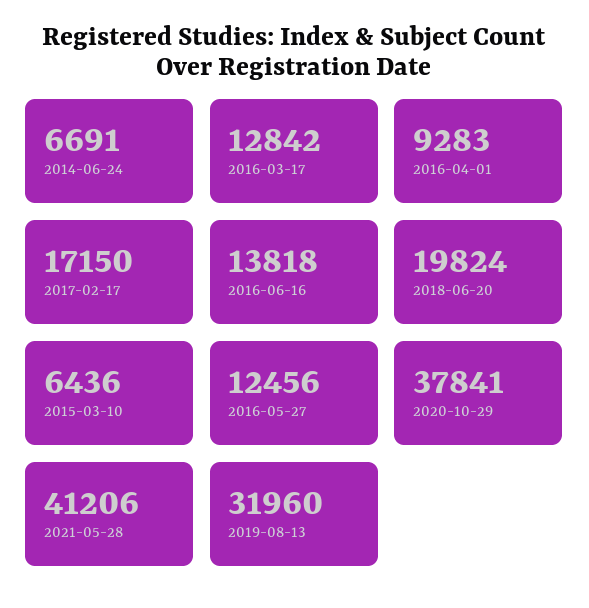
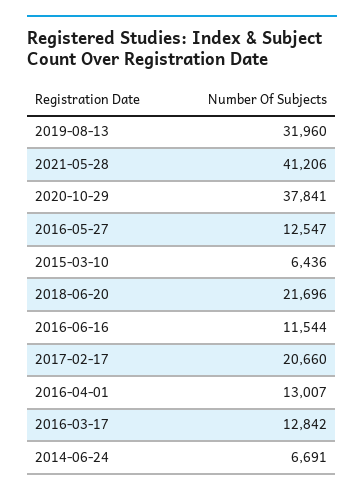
2016-04-01: 9283 -> 13007
2017-02-17: 17150 -> 20660
2016-06-16: 13818 -> 11544
2018-06-20: 19824 -> 21696
2016-05-27: 12456 -> 12547

